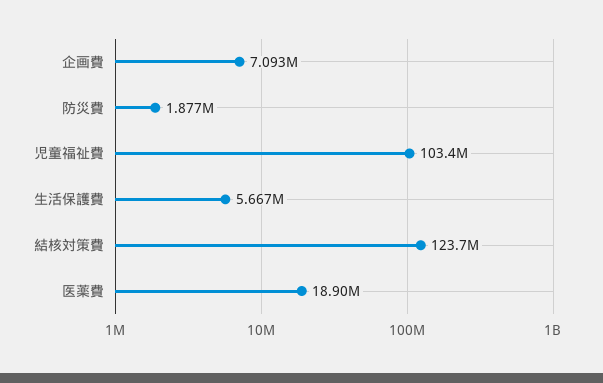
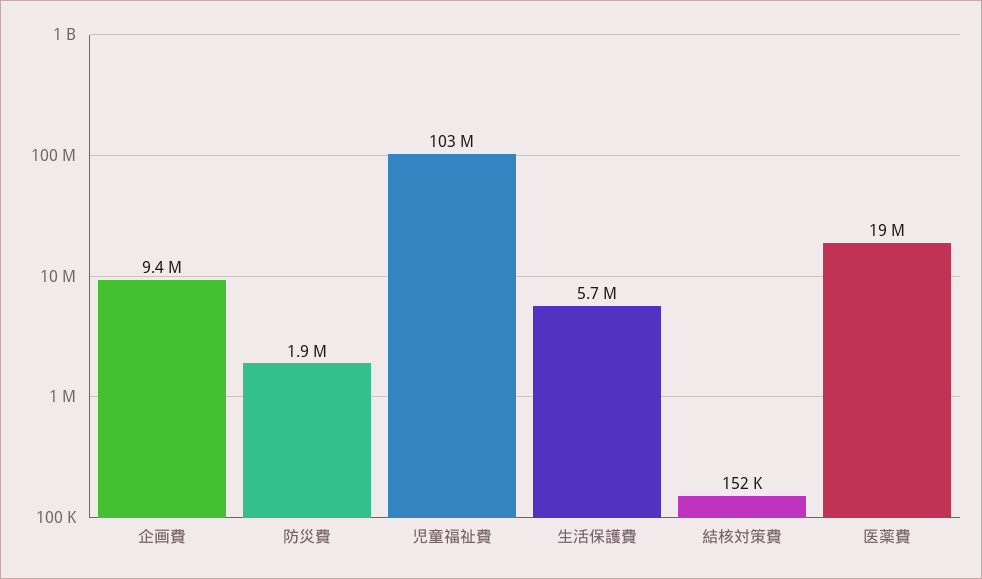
企画費: 7093000 -> 9400000
結核対策費: 123700000 -> 152000

